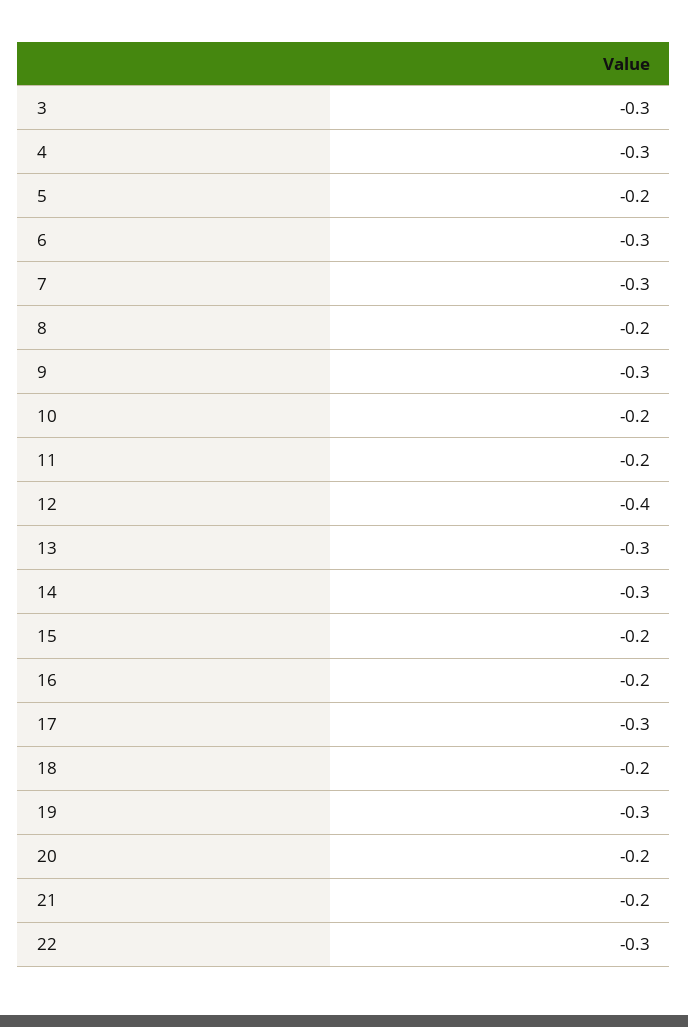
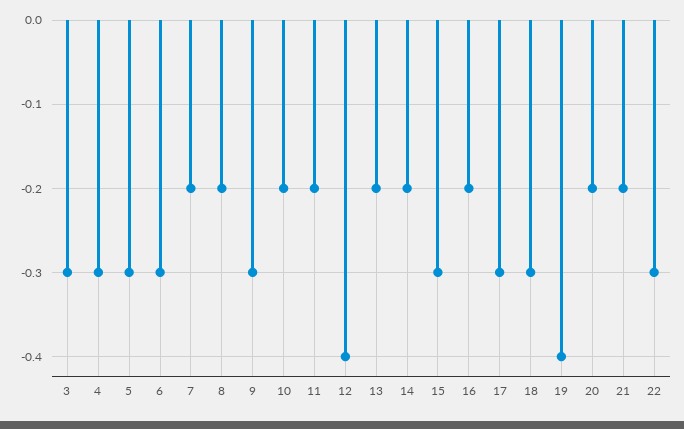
5: -0.2 -> -0.3
7: -0.3 -> -0.2
13: -0.3 -> -0.2
14: -0.3 -> -0.2
15: -0.2 -> -0.3
18: -0.2 -> -0.3
19: -0.3 -> -0.4

